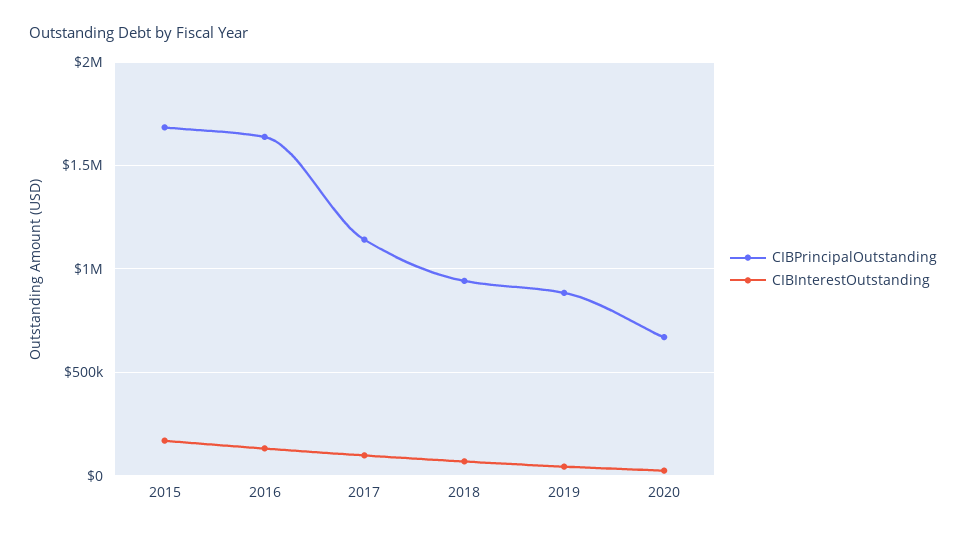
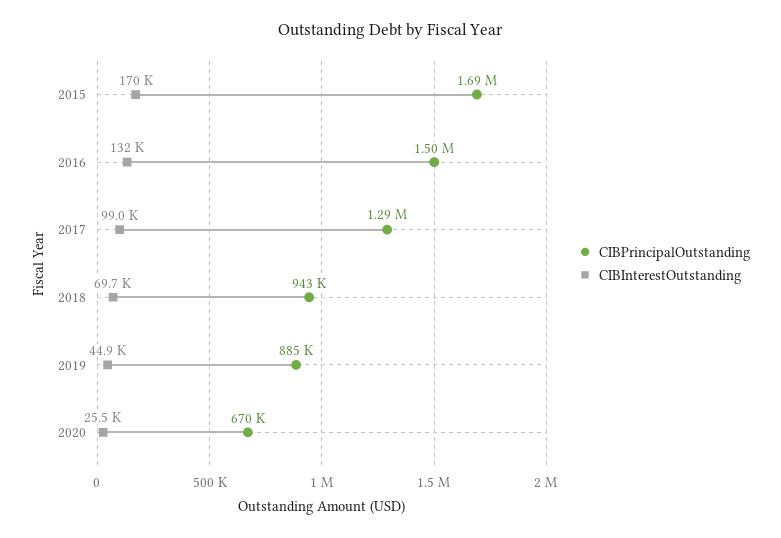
CIBPrincipalOutstanding, 2016: 1650000 -> 1500000
CIBPrincipalOutstanding, 2017: 1150000 -> 1290000

